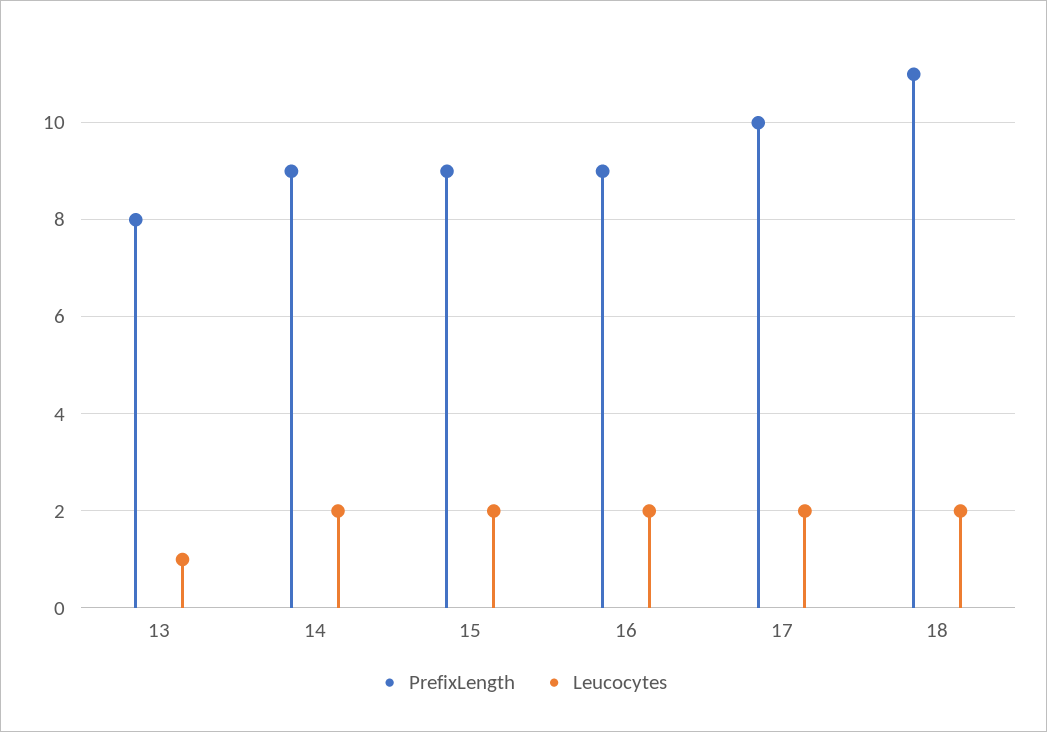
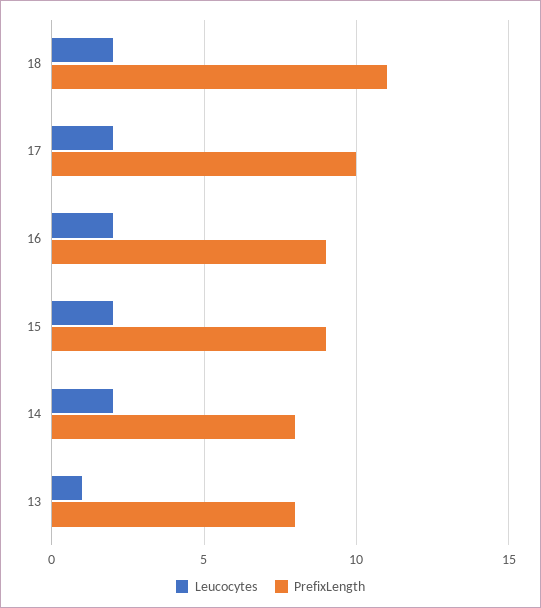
PrefixLength, 14: 9 -> 8

